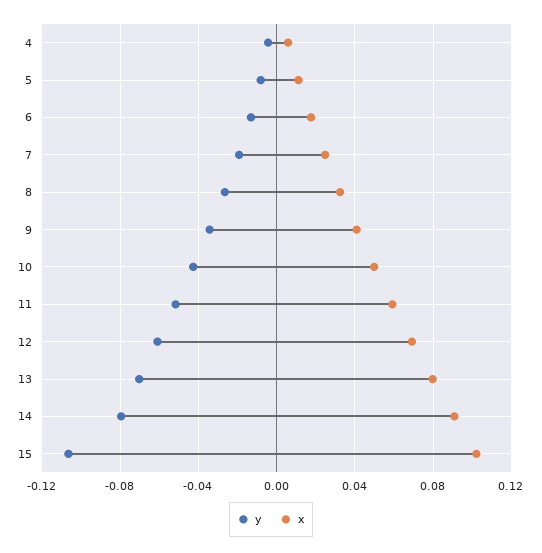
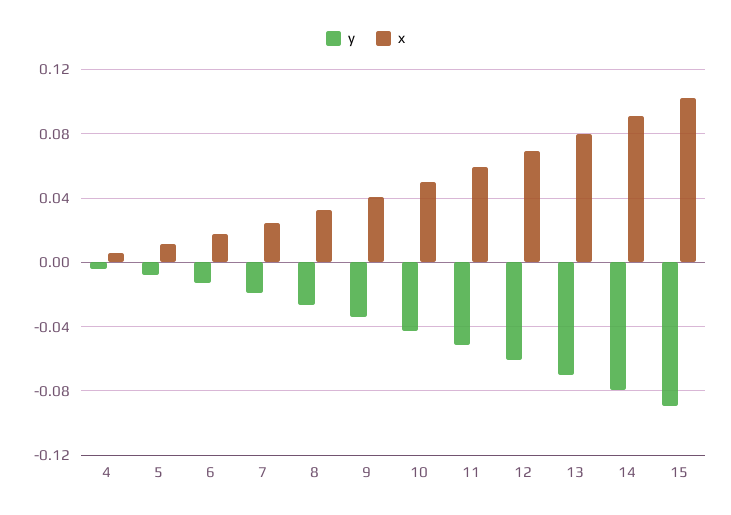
y, 15: -0.105 -> -0.09

